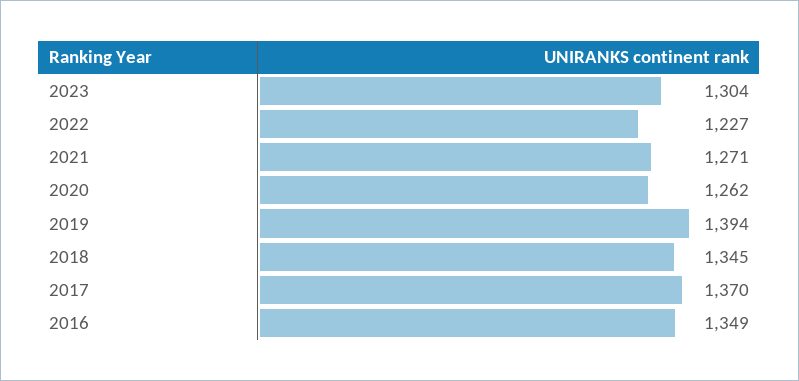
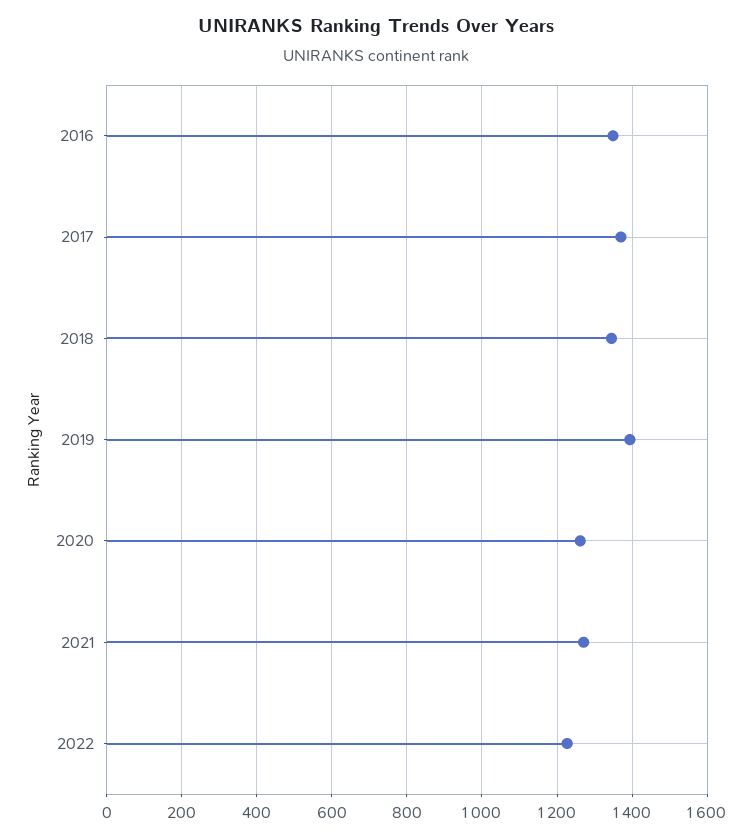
2023: 1304 -> none

